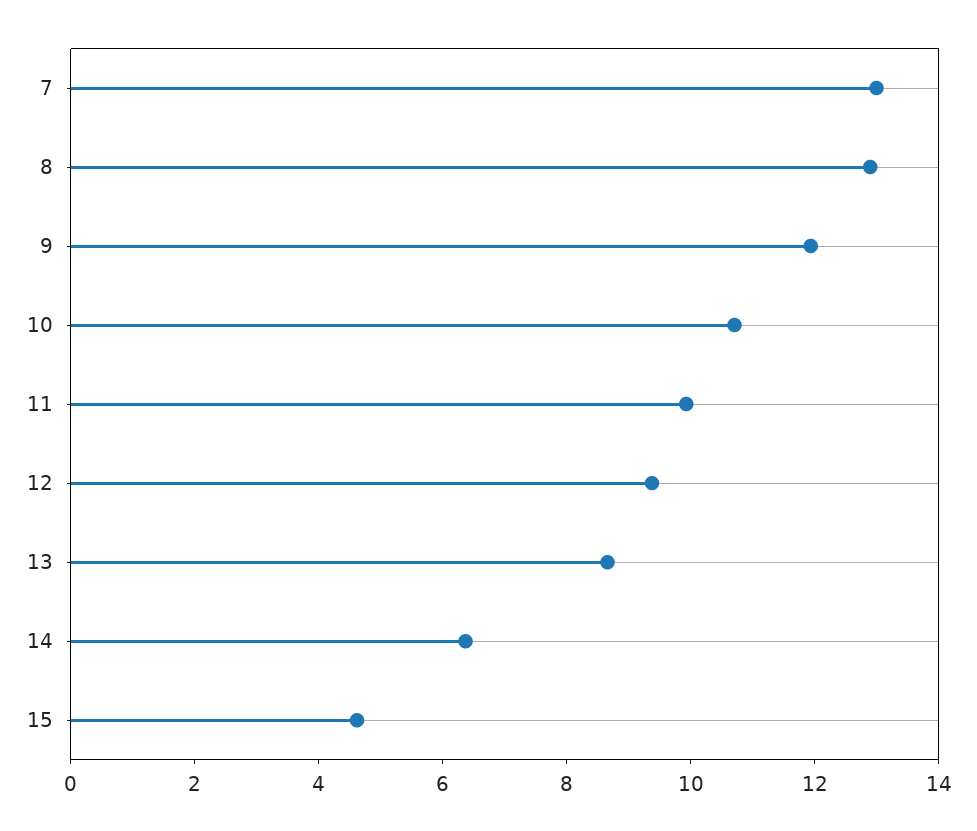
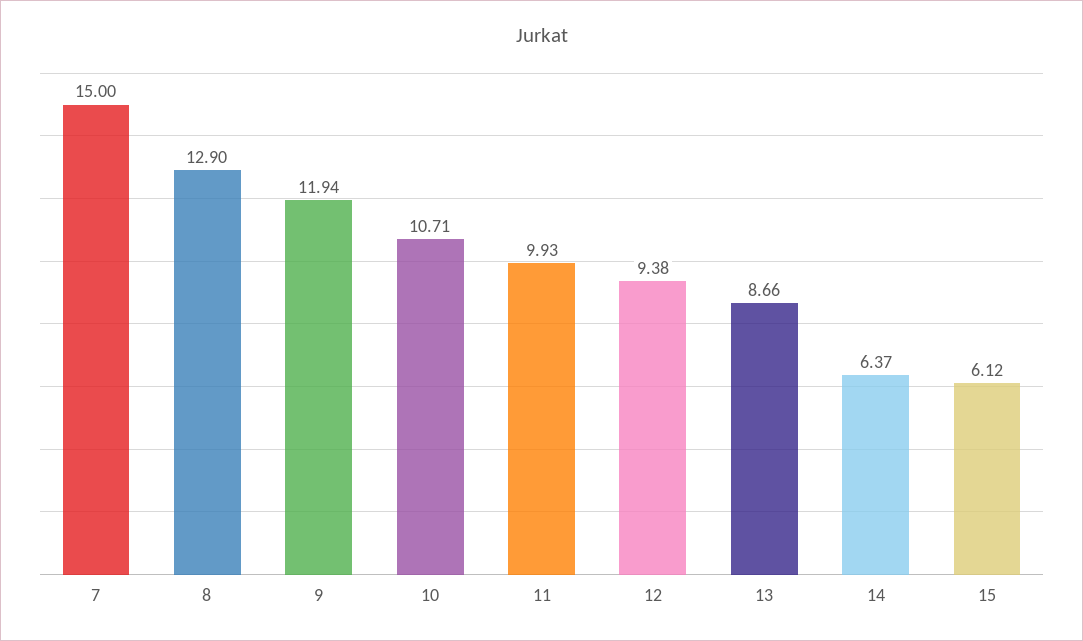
7: 13 -> 15
15: 4.5 -> 6.12

